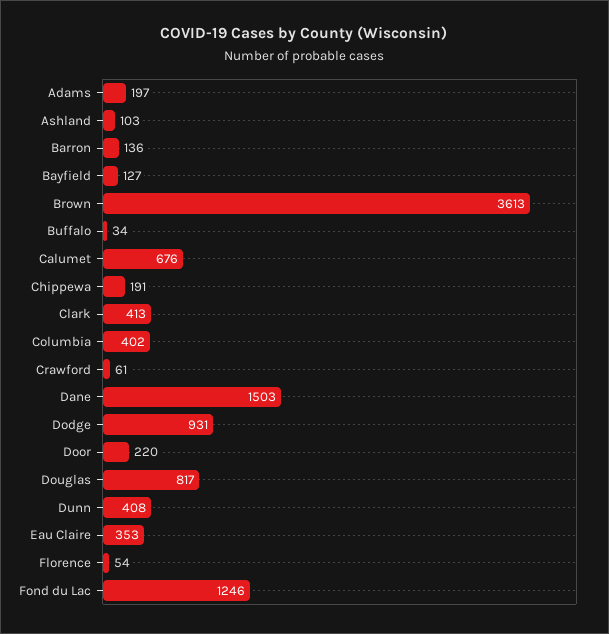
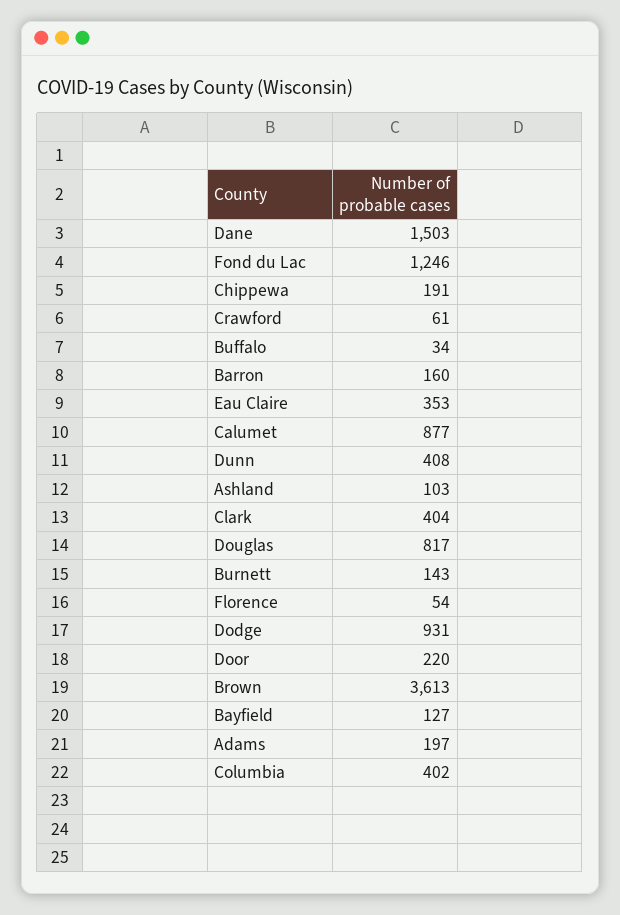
Barron: 136 -> 160
Calumet: 676 -> 877
Clark: 413 -> 404
Burnett: none -> 143

